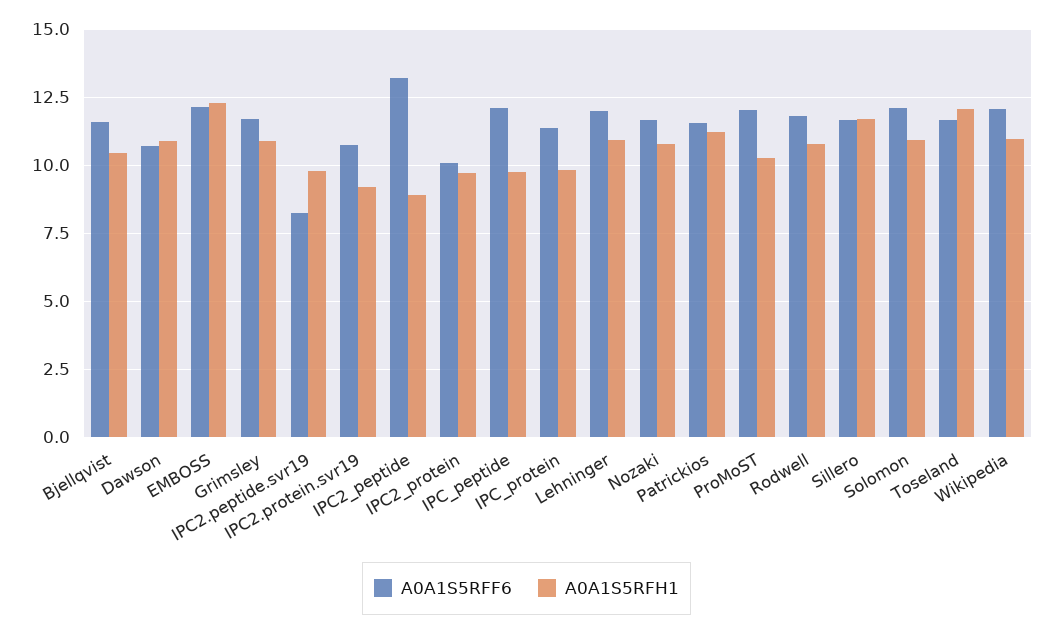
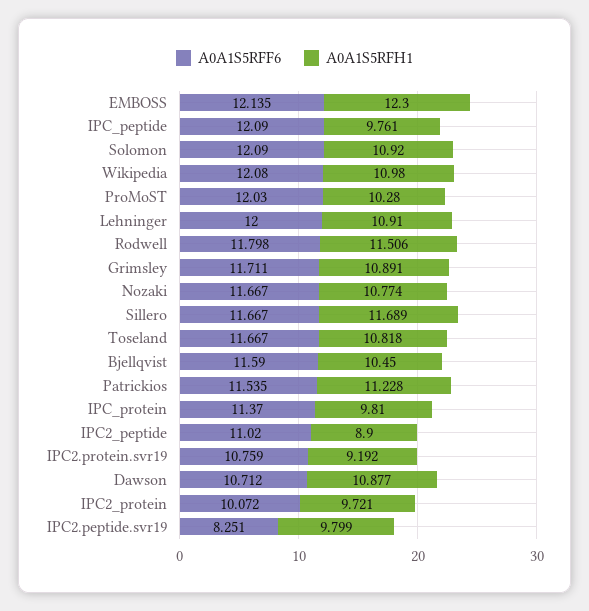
A0A1S5RFF6, IPC2_peptide: 13.25 -> 11.02
A0A1S5RFH1, Rodwell: 10.75 -> 11.506
A0A1S5RFH1, Toseland: 12 -> 10.818

